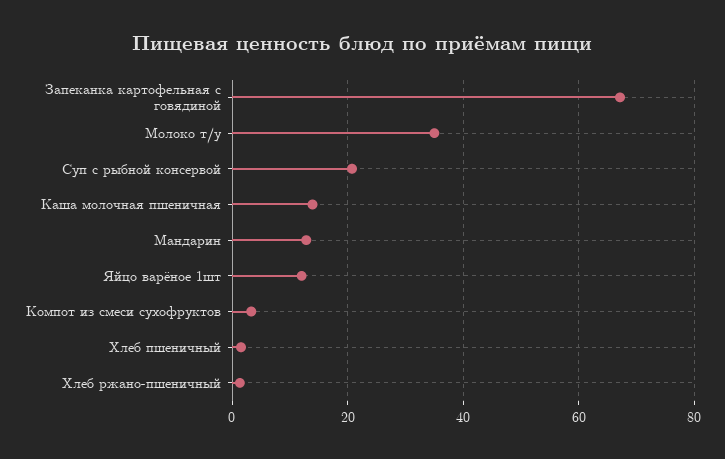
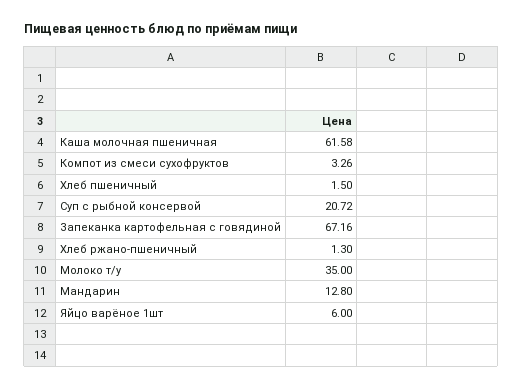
Каша молочная пшеничная: 14 -> 61.58
Яйцо варёное 1шт: 12 -> 6

